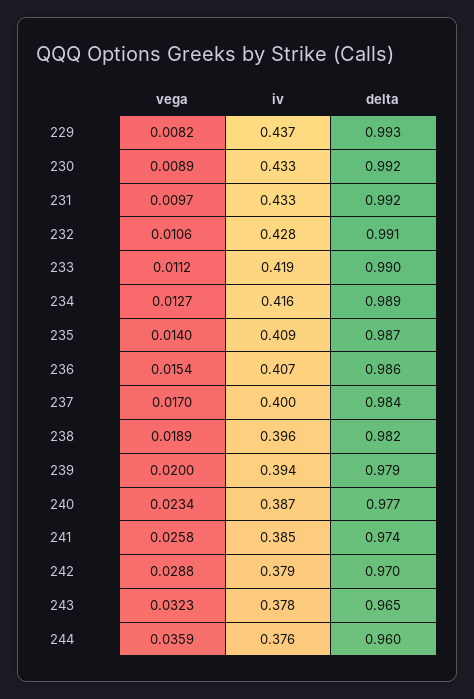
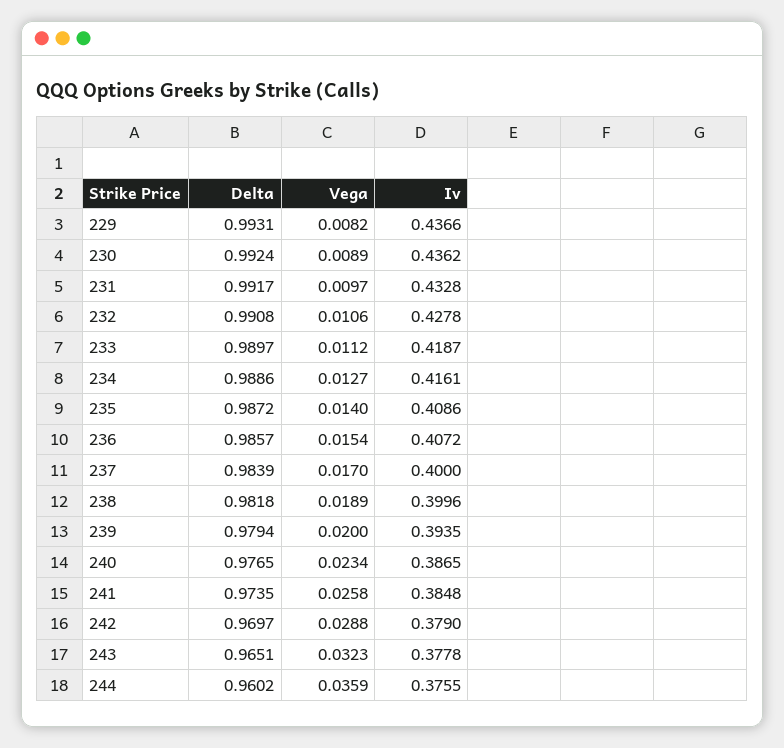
iv, 230: 0.433 -> 0.4362
iv, 238: 0.396 -> 0.3996

